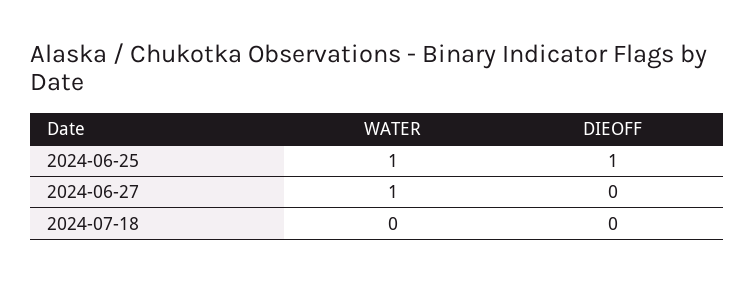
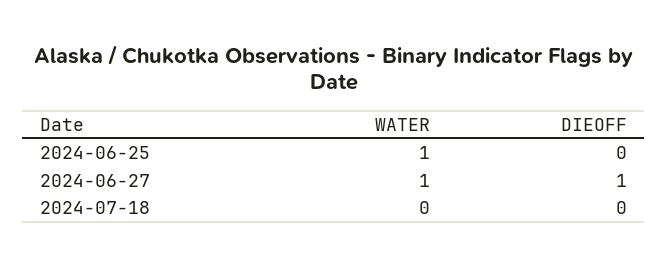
DIEOFF, 2024-06-25: 1 -> 0
DIEOFF, 2024-06-27: 0 -> 1

